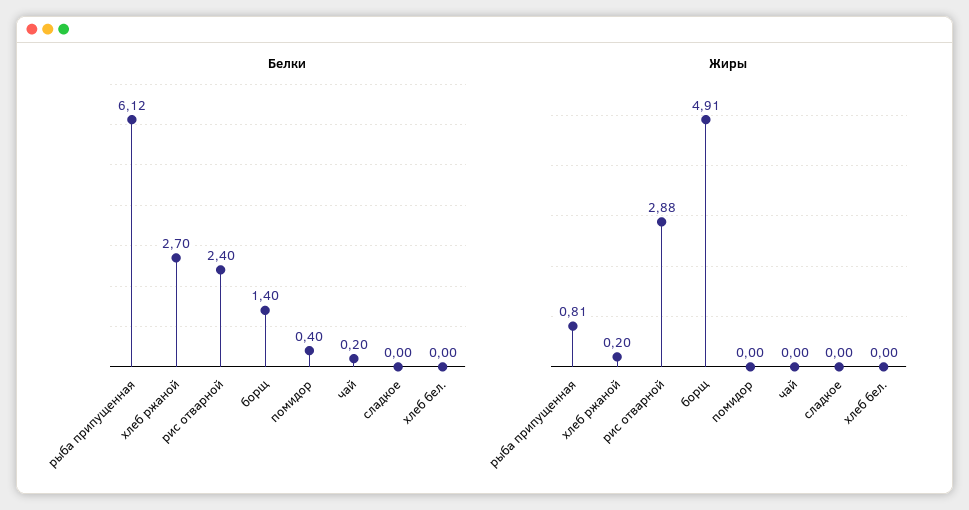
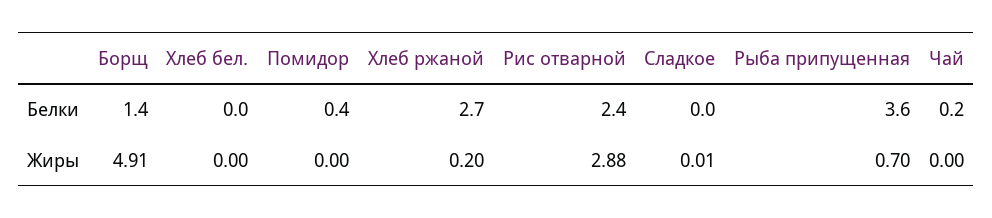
Белки, рыба припущенная: 6.12 -> 3.6
Жиры, рыба припущенная: 0.81 -> 0.7
Жиры, сладкое: 0 -> 0.01

